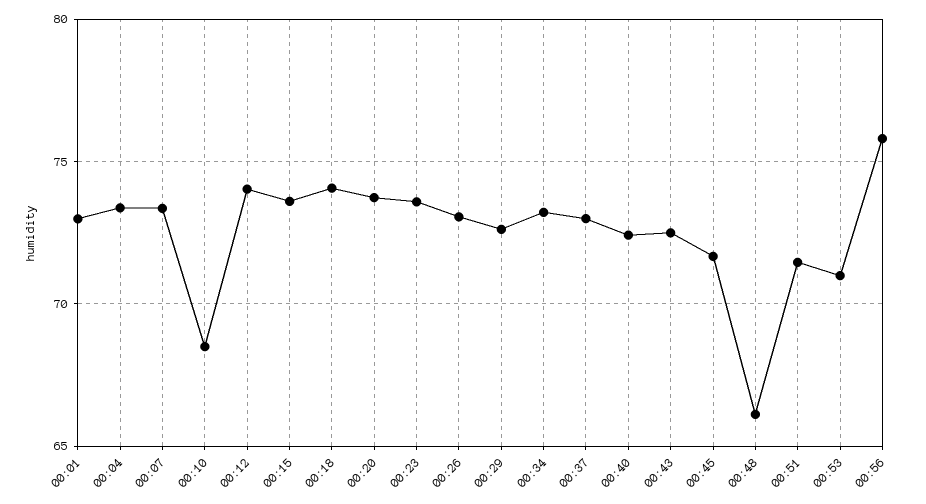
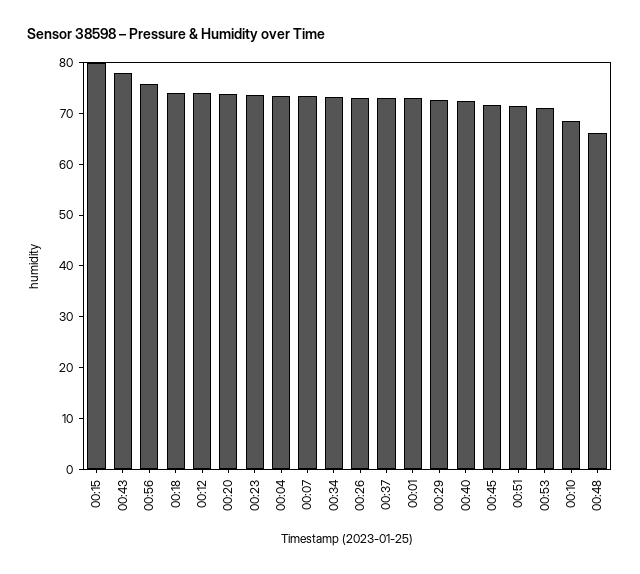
00:15: 73.5 -> 80
00:43: 72.5 -> 78

